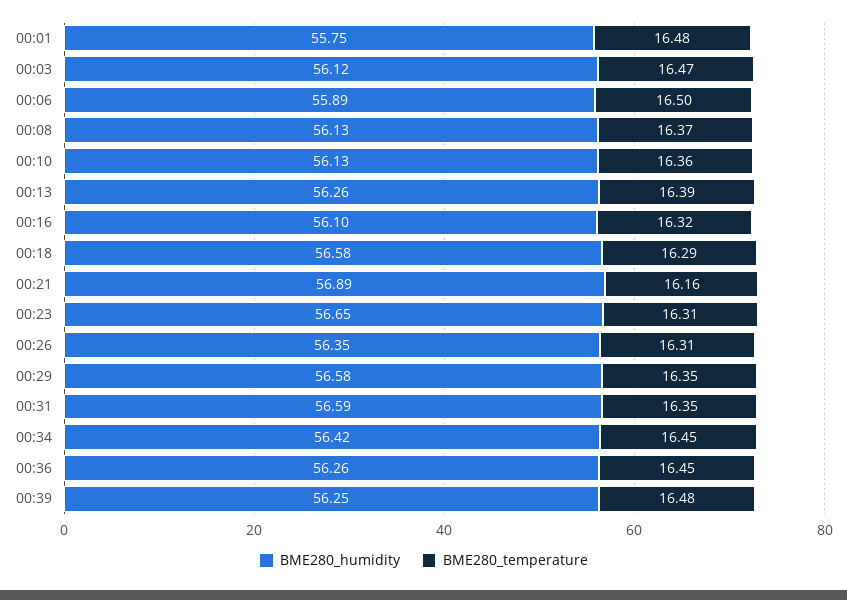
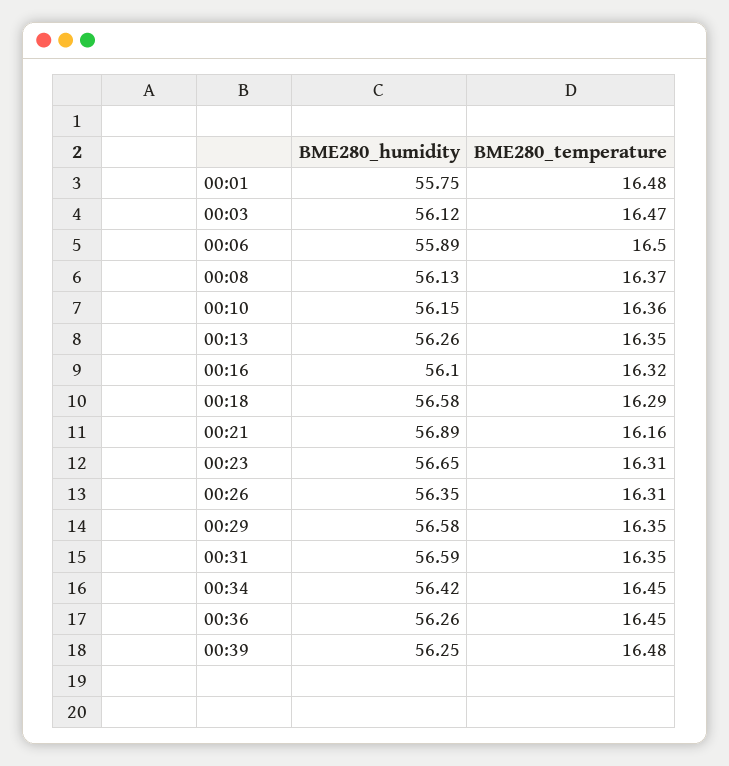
BME280_humidity, 00:10: 56.13 -> 56.15
BME280_temperature, 00:13: 16.39 -> 16.35

